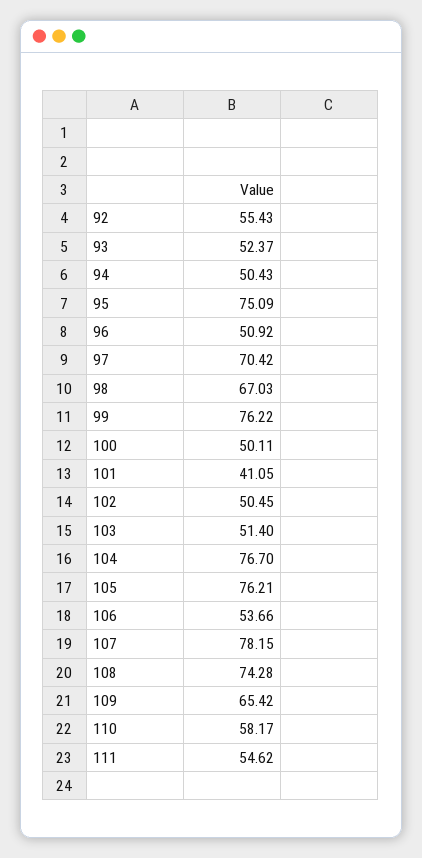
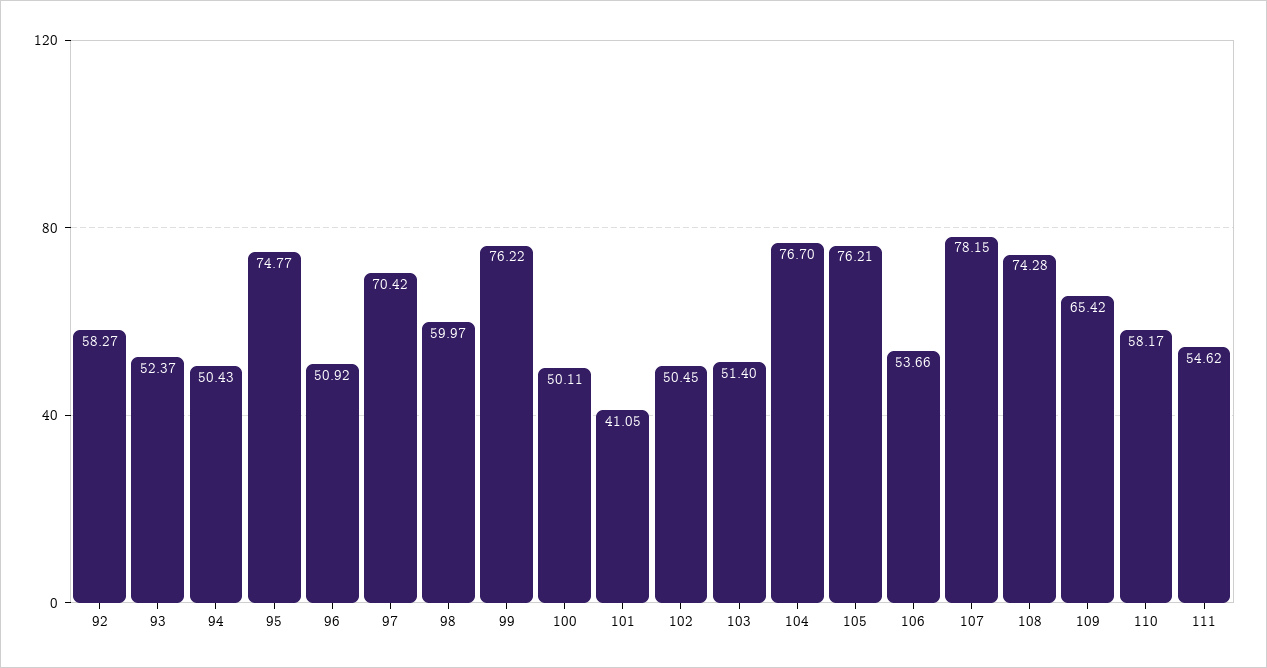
92: 55.43 -> 58.27
95: 75.09 -> 74.77
98: 67.03 -> 59.97

